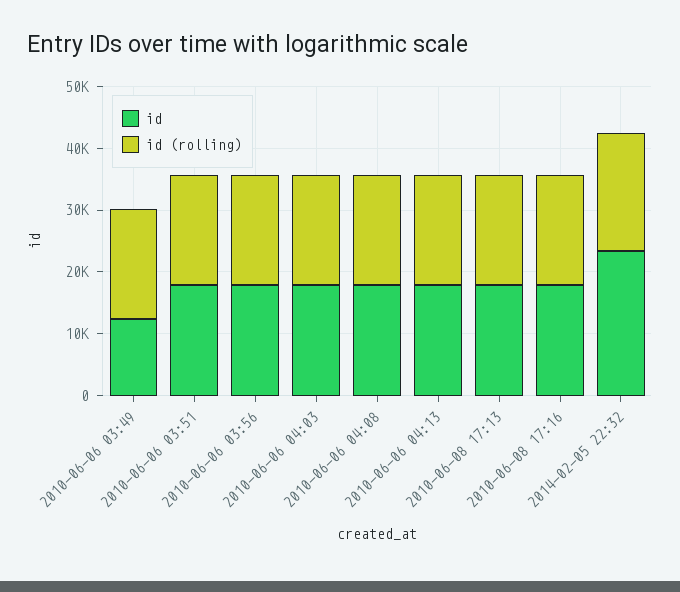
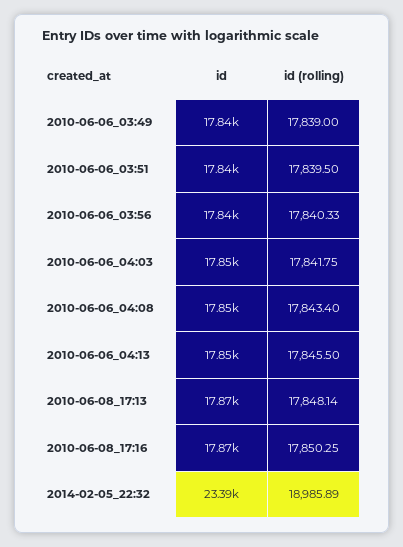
id, 2010-06-06 03:49: 12000 -> 17840

